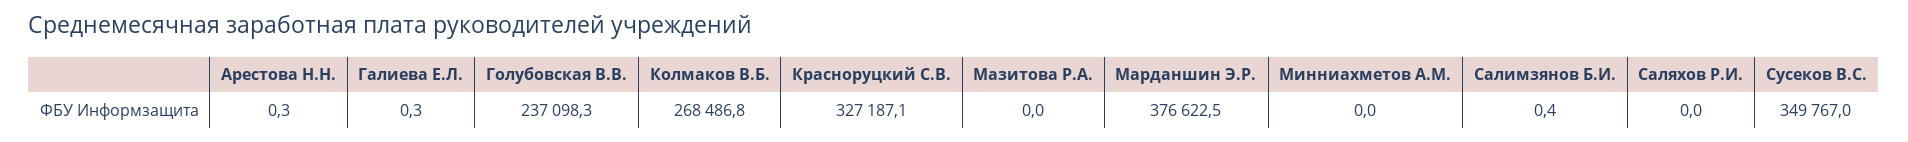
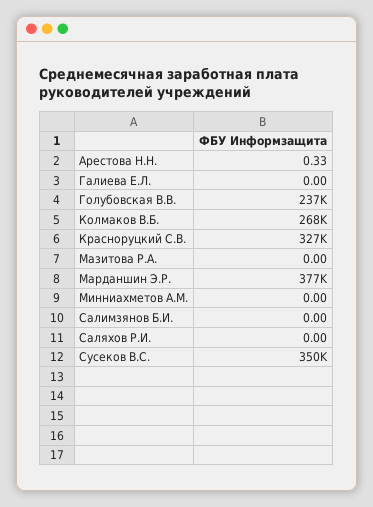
Галиева Е.Л.: 0.3 -> 0
Салимзянов Б.И.: 0.4 -> 0

